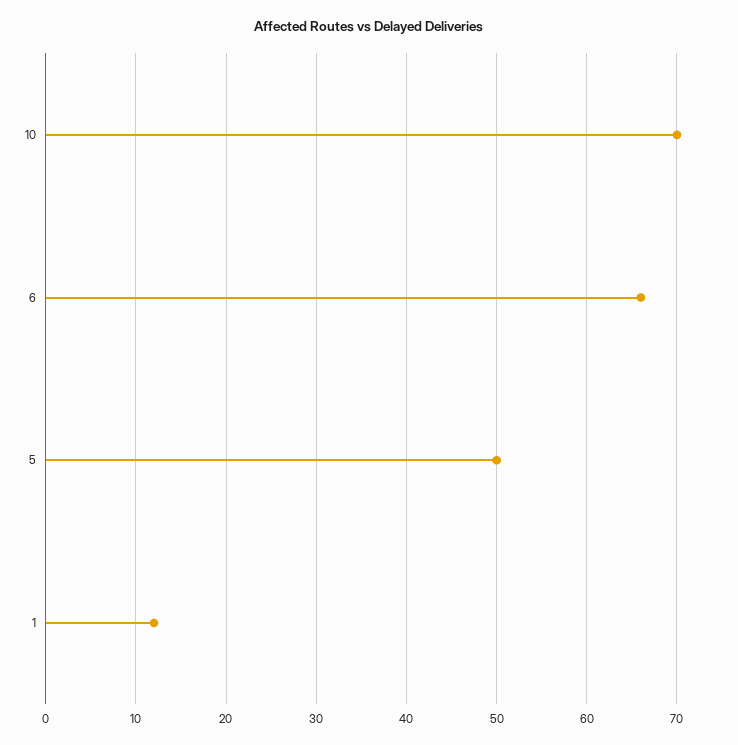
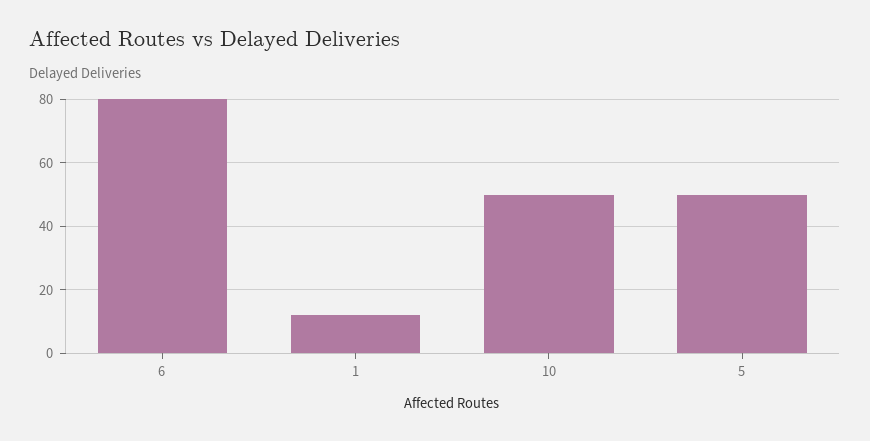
10: 70 -> 50
6: 66 -> 80

